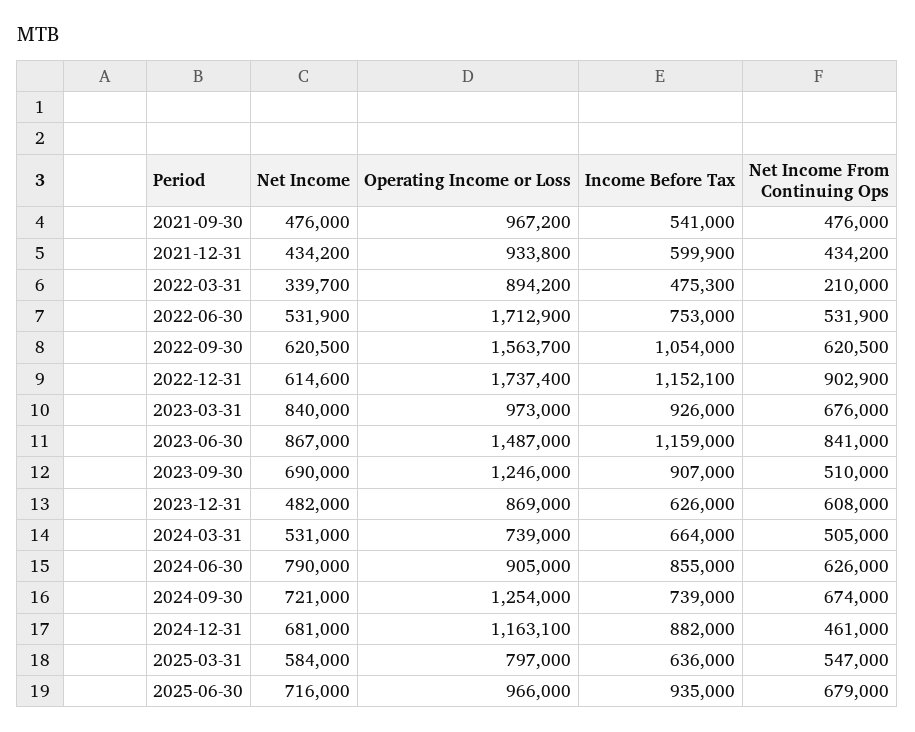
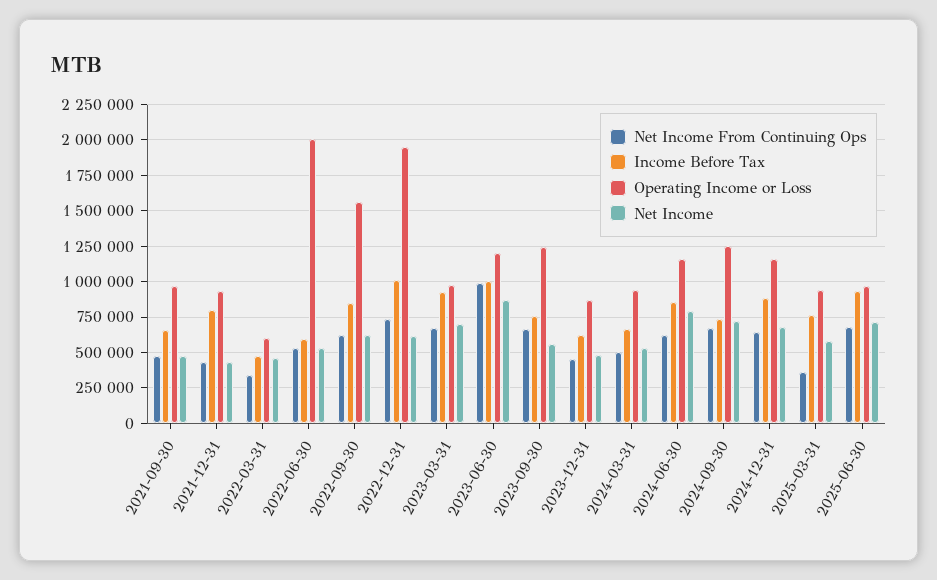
Income Before Tax, 2021-09-30: 541000 -> 650000
Income Before Tax, 2021-12-31: 599900 -> 800000
Net Income, 2022-03-31: 339700 -> 450000
Operating Income or Loss, 2022-03-31: 894200 -> 600000
Net Income From Continuing Ops, 2022-03-31: 210000 -> 350000
Operating Income or Loss, 2022-06-30: 1712900 -> 2000000
Income Before Tax, 2022-06-30: 753000 -> 600000
Income Before Tax, 2022-09-30: 1054000 -> 850000
Operating Income or Loss, 2022-12-31: 1737400 -> 1950000
Income Before Tax, 2022-12-31: 1152100 -> 1000000
Net Income From Continuing Ops, 2022-12-31: 902900 -> 750000
Net Income, 2023-03-31: 840000 -> 700000
Operating Income or Loss, 2023-06-30: 1487000 -> 1200000
Income Before Tax, 2023-06-30: 1159000 -> 1000000
Net Income From Continuing Ops, 2023-06-30: 841000 -> 1000000
Net Income, 2023-09-30: 690000 -> 550000
Income Before Tax, 2023-09-30: 907000 -> 750000
Net Income From Continuing Ops, 2023-09-30: 510000 -> 650000
Net Income From Continuing Ops, 2023-12-31: 608000 -> 450000
Operating Income or Loss, 2024-03-31: 739000 -> 950000
Operating Income or Loss, 2024-06-30: 905000 -> 1150000
Net Income From Continuing Ops, 2024-12-31: 461000 -> 650000
Operating Income or Loss, 2025-03-31: 797000 -> 950000
Income Before Tax, 2025-03-31: 636000 -> 750000
Net Income From Continuing Ops, 2025-03-31: 547000 -> 350000

